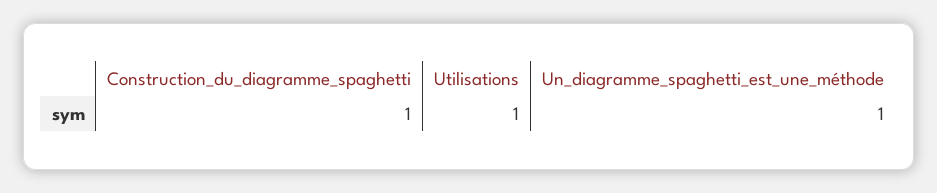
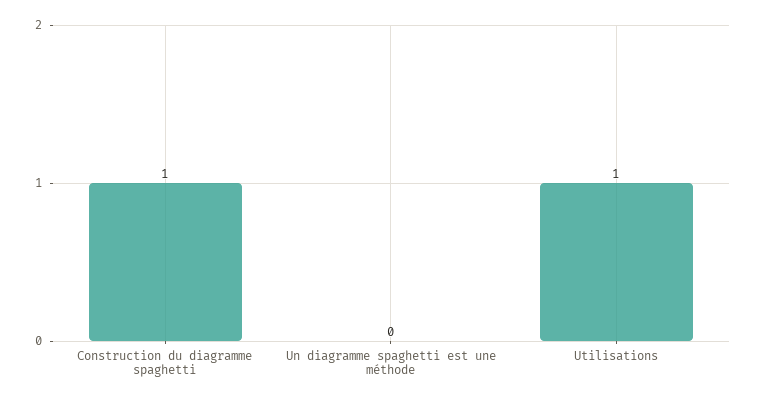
Un_diagramme_spaghetti_est_une_méthode: 1 -> 0

